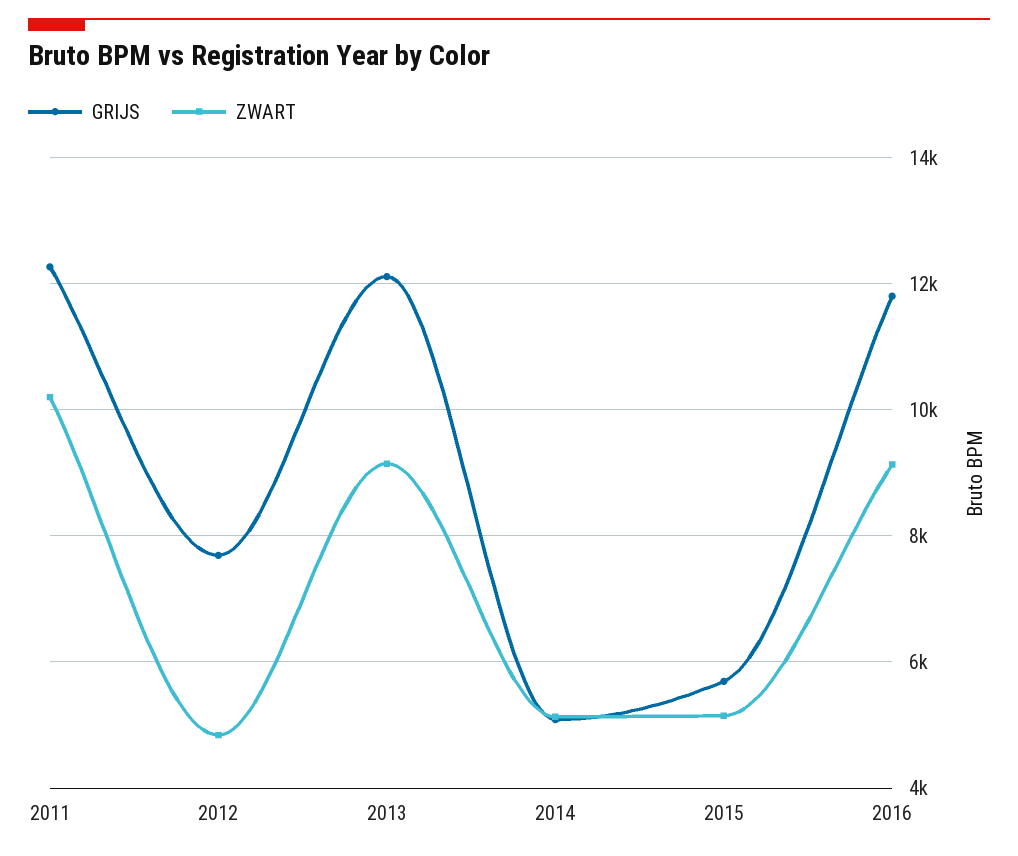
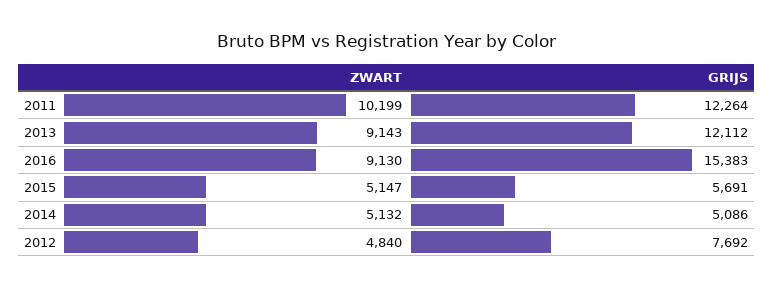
GRIJS, 2016: 11800 -> 15383

